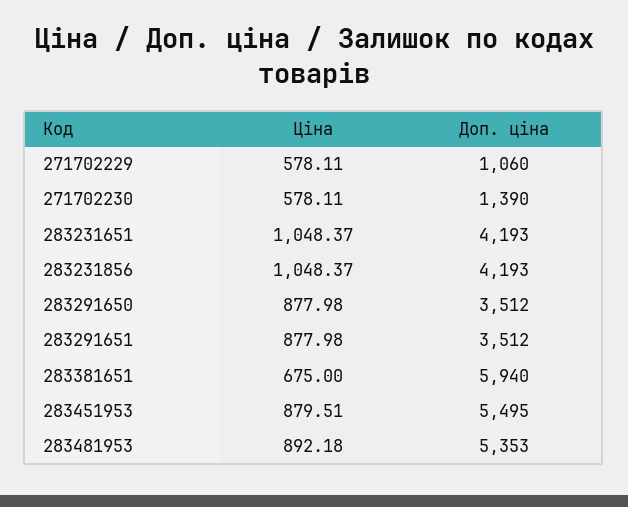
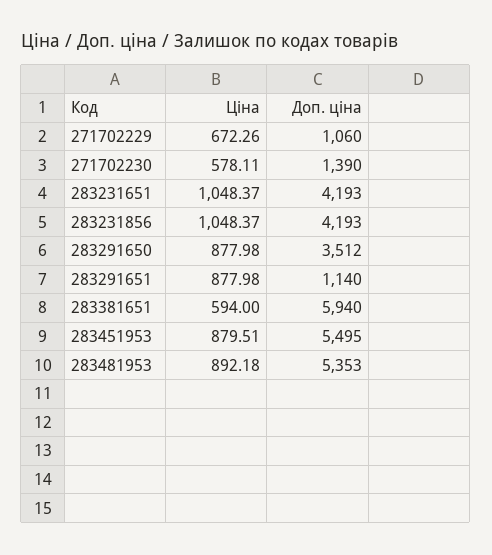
Ціна, 271702229: 578.11 -> 672.26
Доп. ціна, 283291651: 3512 -> 1140
Ціна, 283381651: 675 -> 594

